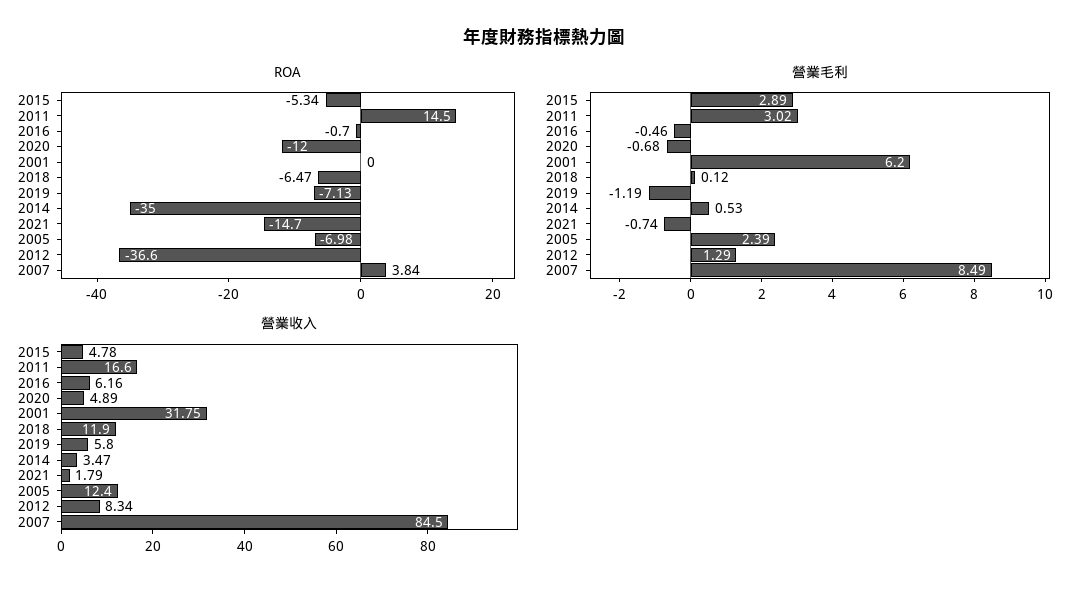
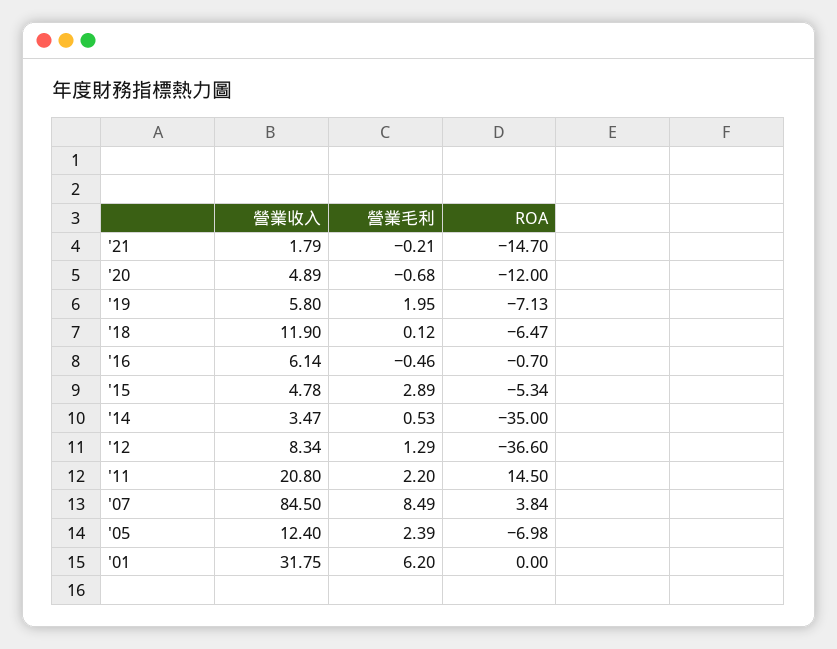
營業毛利, 2011: 3.02 -> 2.2
營業毛利, 2019: -1.19 -> 1.95
營業毛利, 2021: -0.74 -> -0.21
營業收入, 2011: 16.6 -> 20.8
營業收入, 2016: 6.16 -> 6.14

